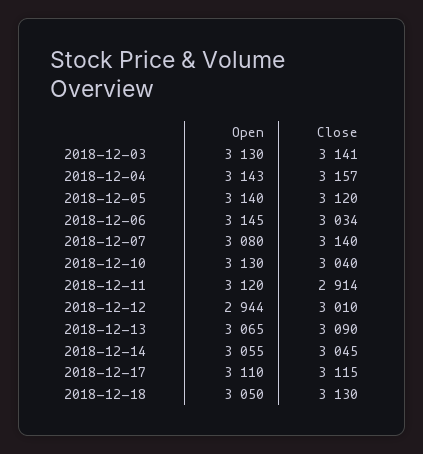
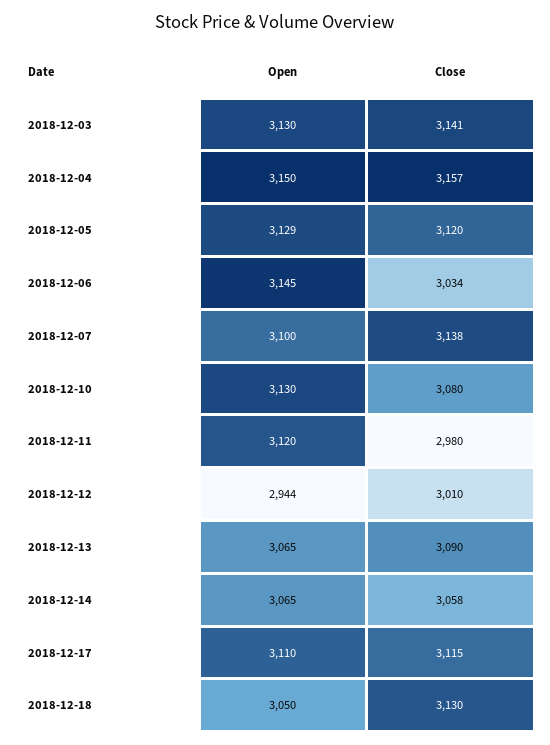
Open, 2018-12-04: 3143 -> 3150
Open, 2018-12-05: 3140 -> 3129
Open, 2018-12-07: 3080 -> 3100
Close, 2018-12-07: 3140 -> 3138
Close, 2018-12-10: 3040 -> 3080
Close, 2018-12-11: 2914 -> 2980
Open, 2018-12-14: 3055 -> 3065
Close, 2018-12-14: 3045 -> 3058

